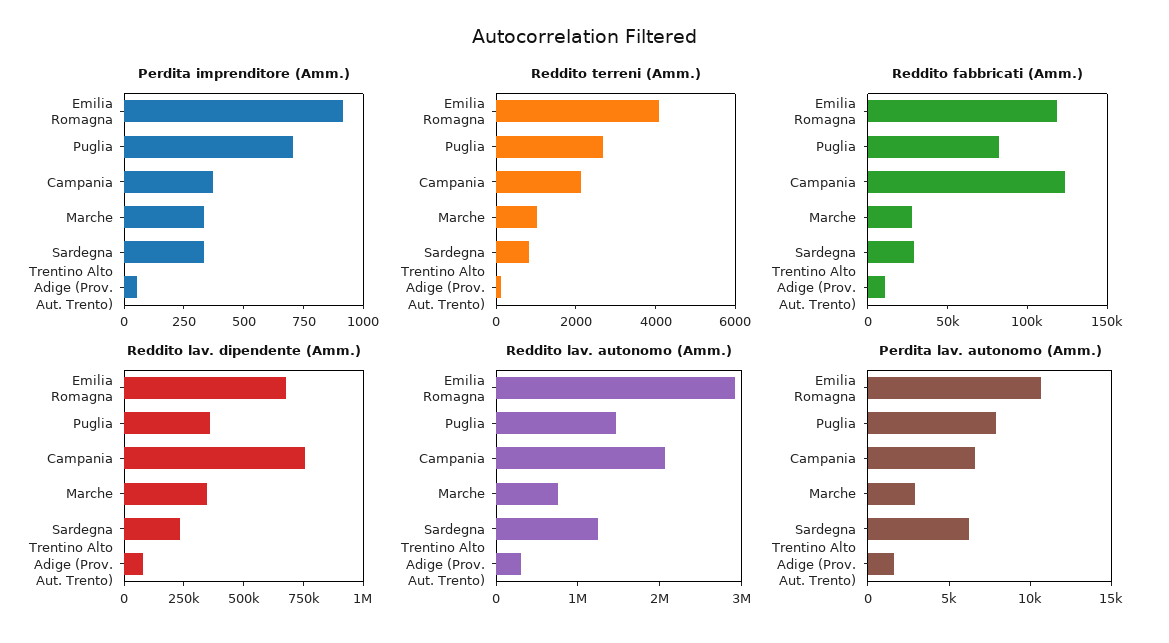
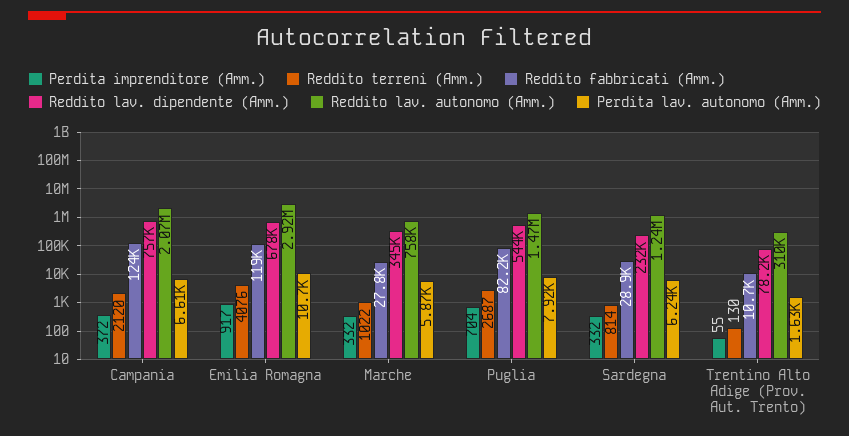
Reddito lav. dipendente (Amm.), Puglia: 350000 -> 544000
Perdita lav. autonomo (Amm.), Marche: 3000 -> 5870

